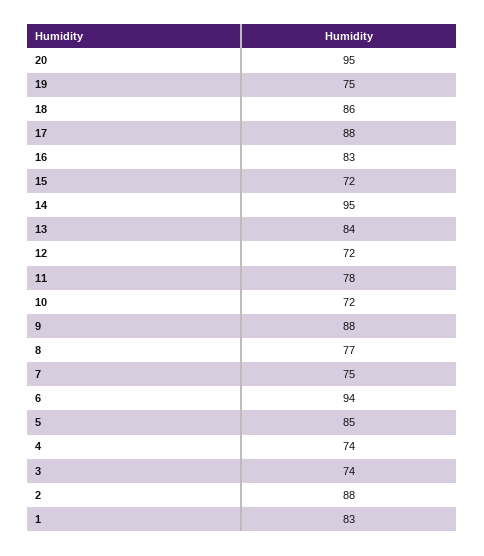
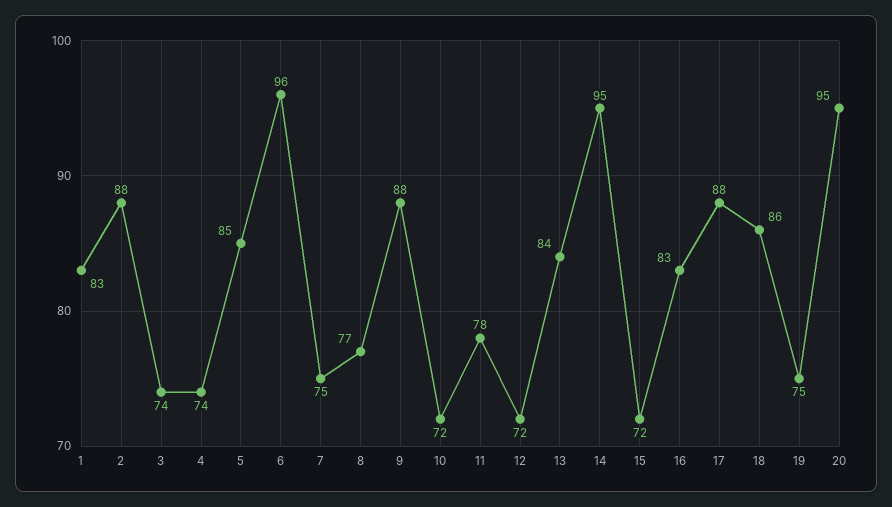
6: 94 -> 96

